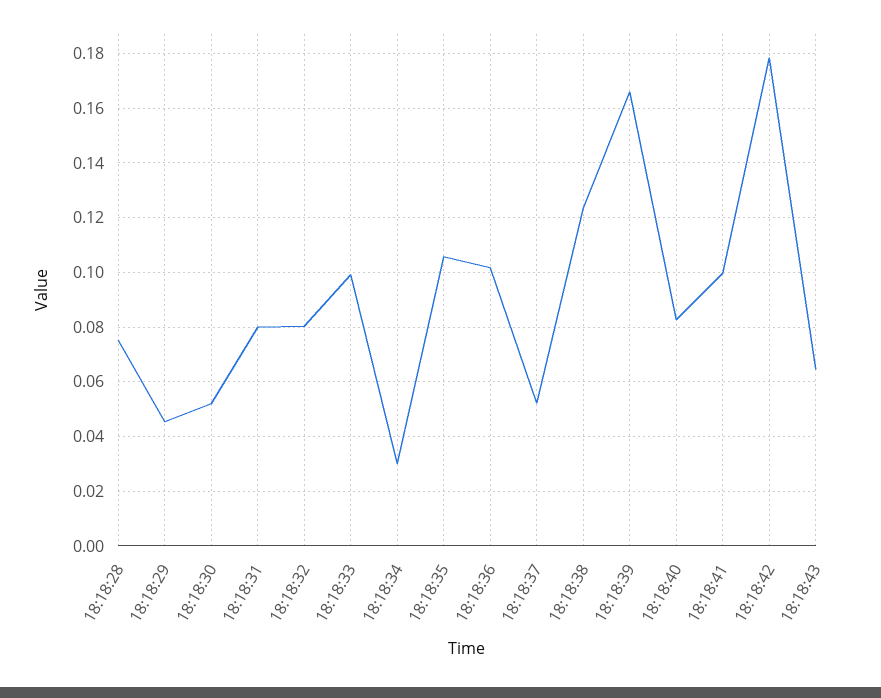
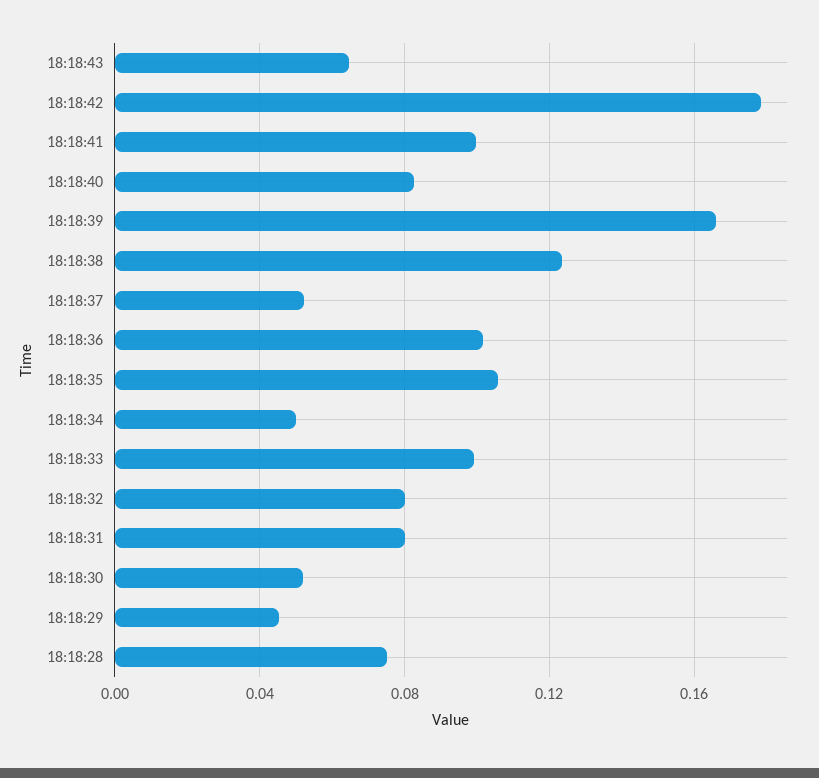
18:18:34: 0.03 -> 0.05

